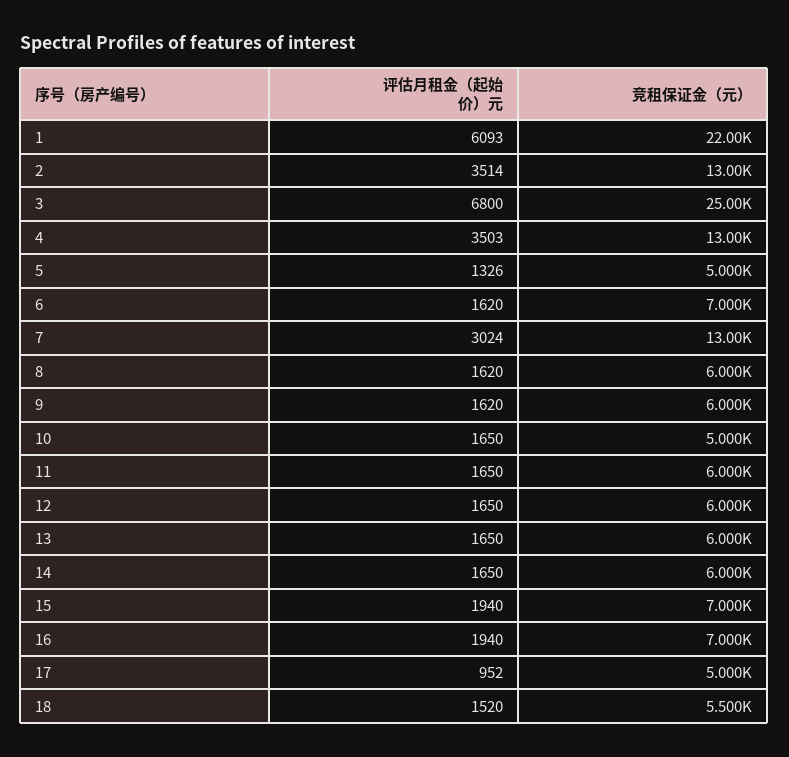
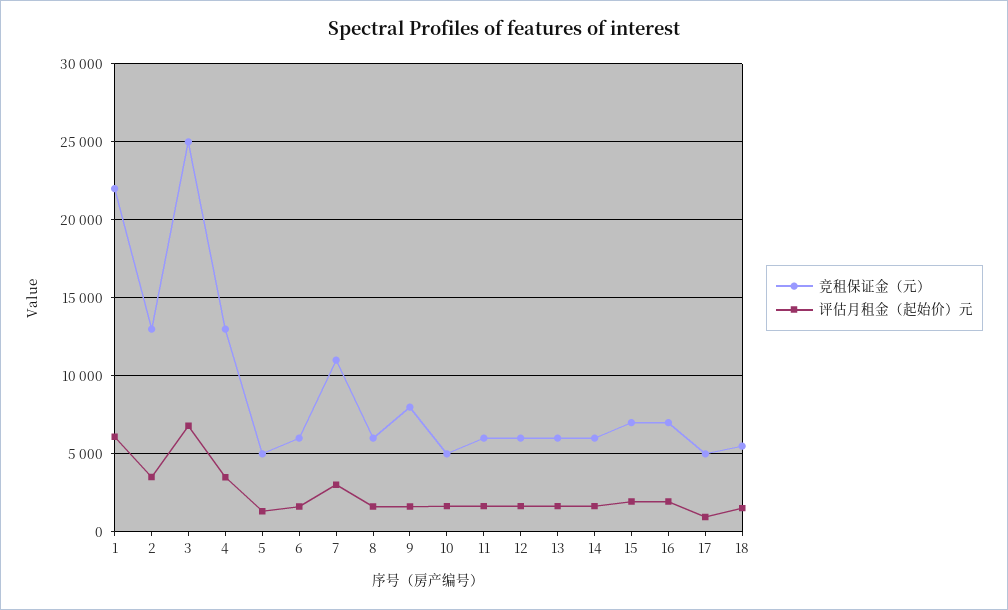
竞租保证金（元）, 6: 7000 -> 6000
竞租保证金（元）, 7: 13000 -> 11000
竞租保证金（元）, 9: 6000 -> 8000

